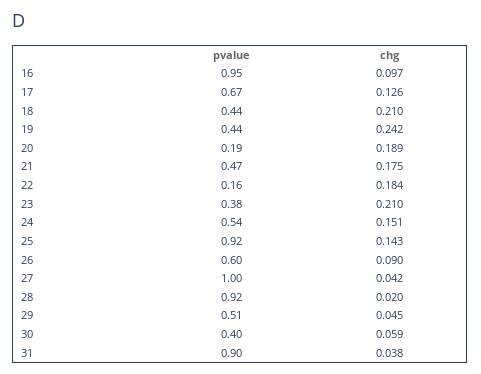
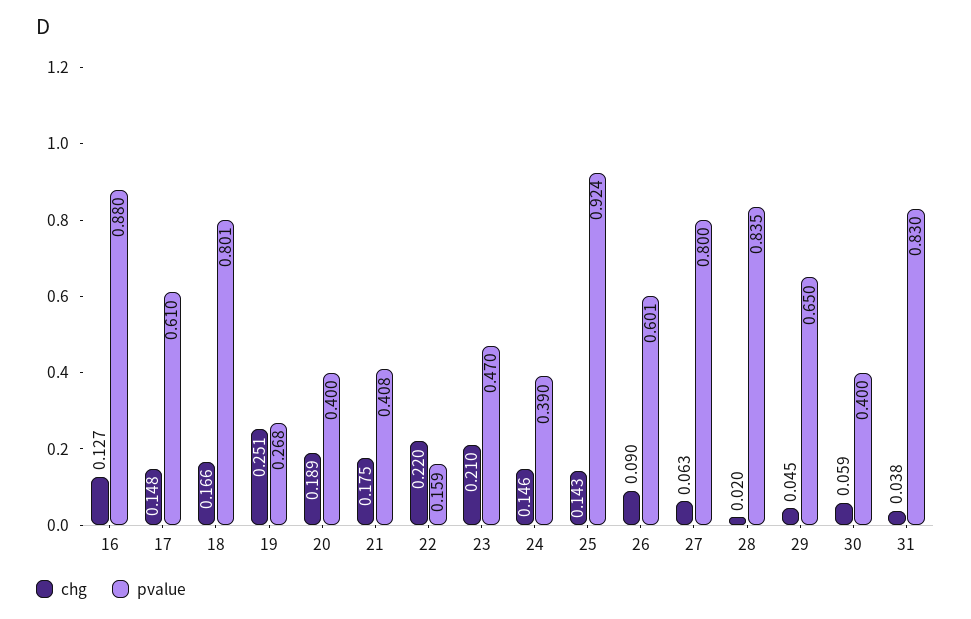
pvalue, 16: 0.95 -> 0.88
chg, 16: 0.097 -> 0.127
pvalue, 17: 0.67 -> 0.61
chg, 17: 0.126 -> 0.148
pvalue, 18: 0.44 -> 0.801
chg, 18: 0.21 -> 0.166
pvalue, 19: 0.44 -> 0.268
chg, 19: 0.242 -> 0.251
pvalue, 20: 0.19 -> 0.4
pvalue, 21: 0.47 -> 0.408
chg, 22: 0.184 -> 0.22
pvalue, 23: 0.38 -> 0.47
pvalue, 24: 0.54 -> 0.39
chg, 24: 0.151 -> 0.146
pvalue, 27: 1 -> 0.8
chg, 27: 0.042 -> 0.063
pvalue, 28: 0.92 -> 0.835
pvalue, 29: 0.51 -> 0.65
pvalue, 31: 0.9 -> 0.83

